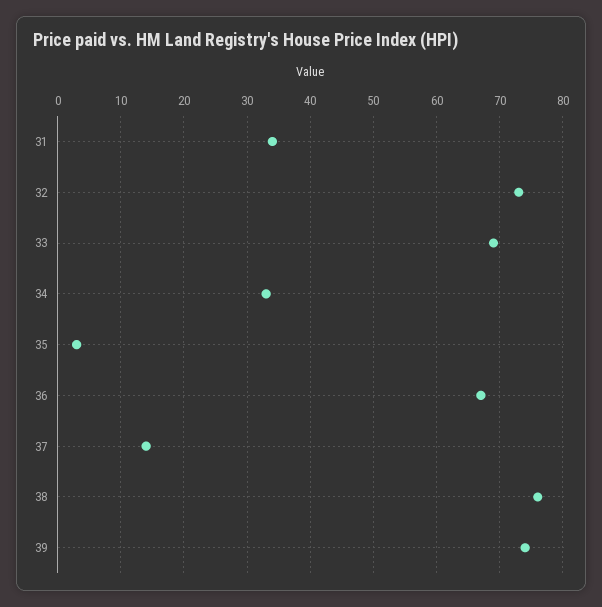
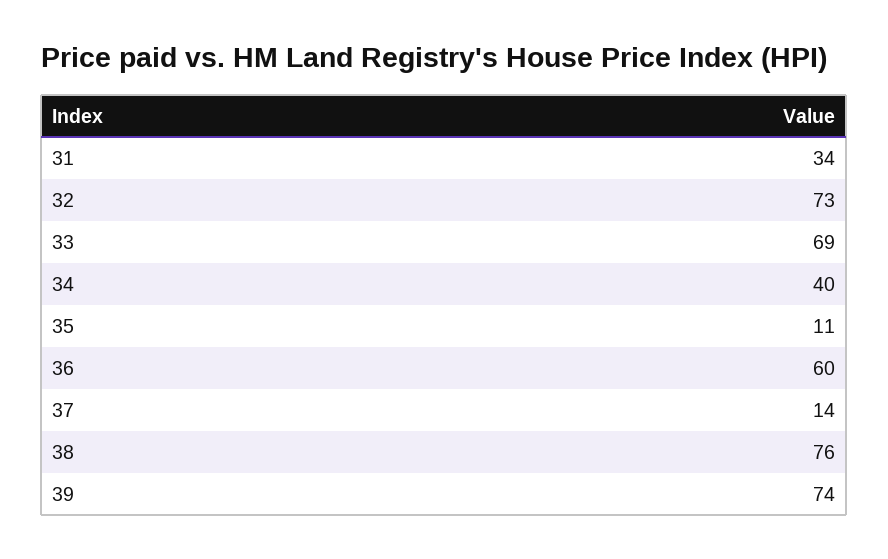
34: 33 -> 40
35: 3 -> 11
36: 67 -> 60

